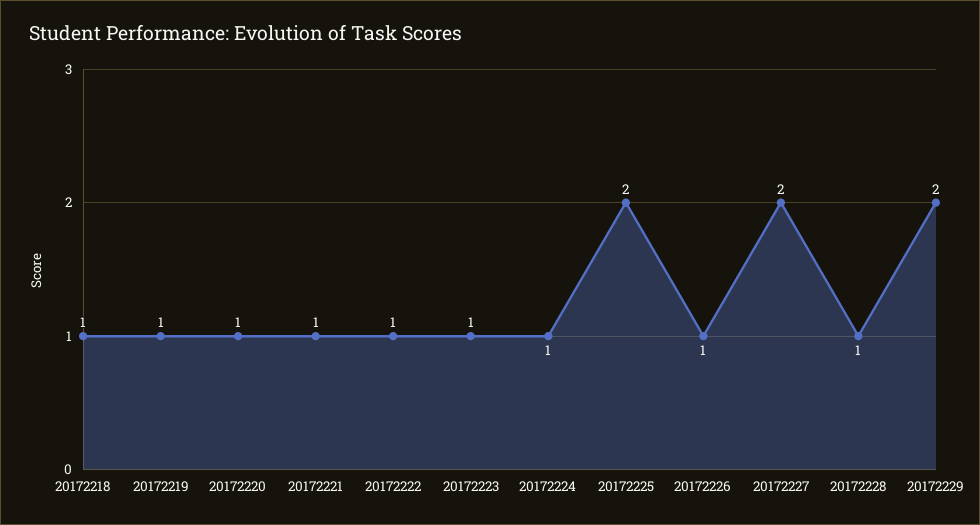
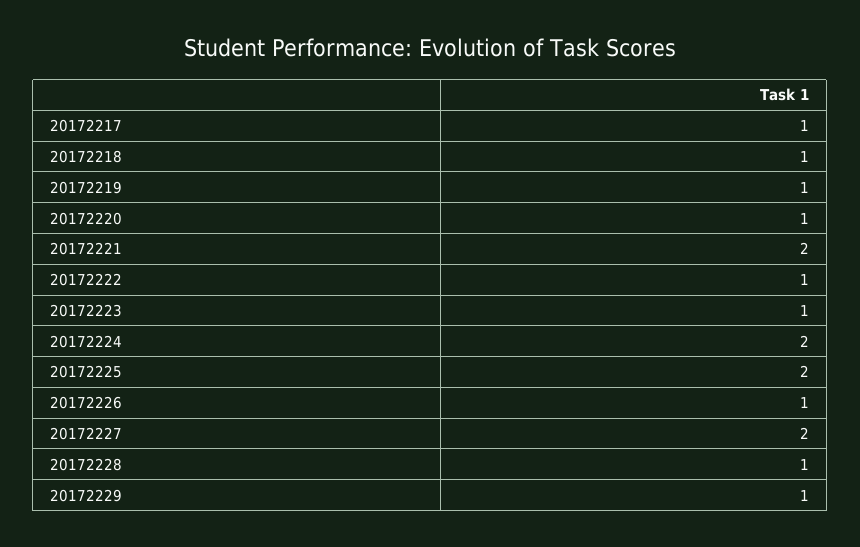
20172221: 1 -> 2
20172224: 1 -> 2
20172229: 2 -> 1
20172217: none -> 1

